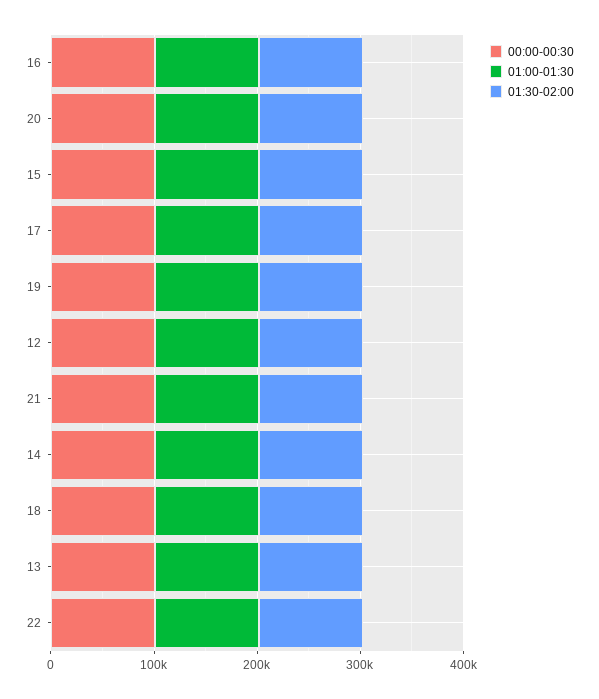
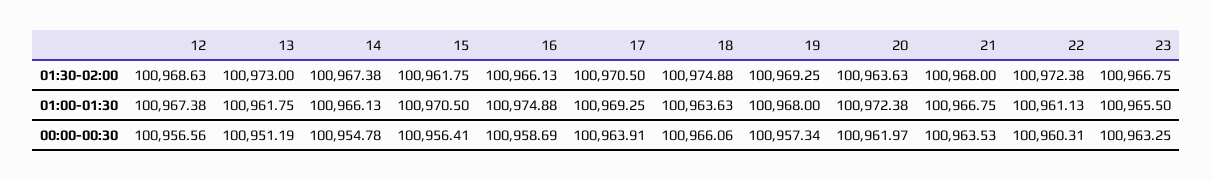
01:30-02:00, 23: none -> 100966.75
01:00-01:30, 23: none -> 100965.5
00:00-00:30, 23: none -> 100963.25

